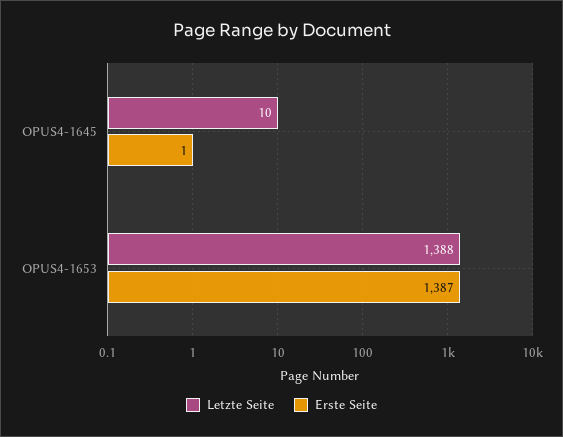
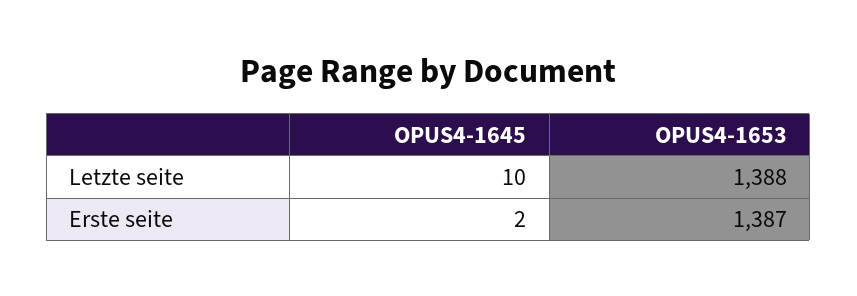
Erste Seite, OPUS4-1645: 1 -> 2

